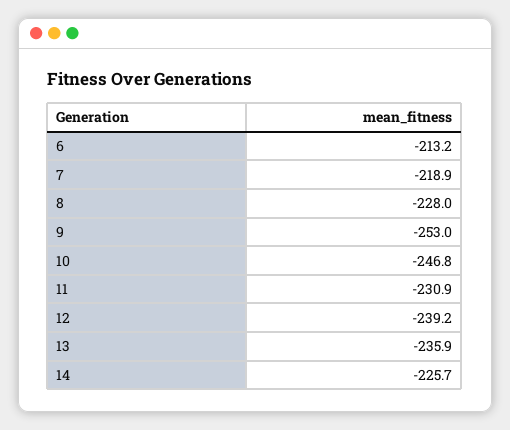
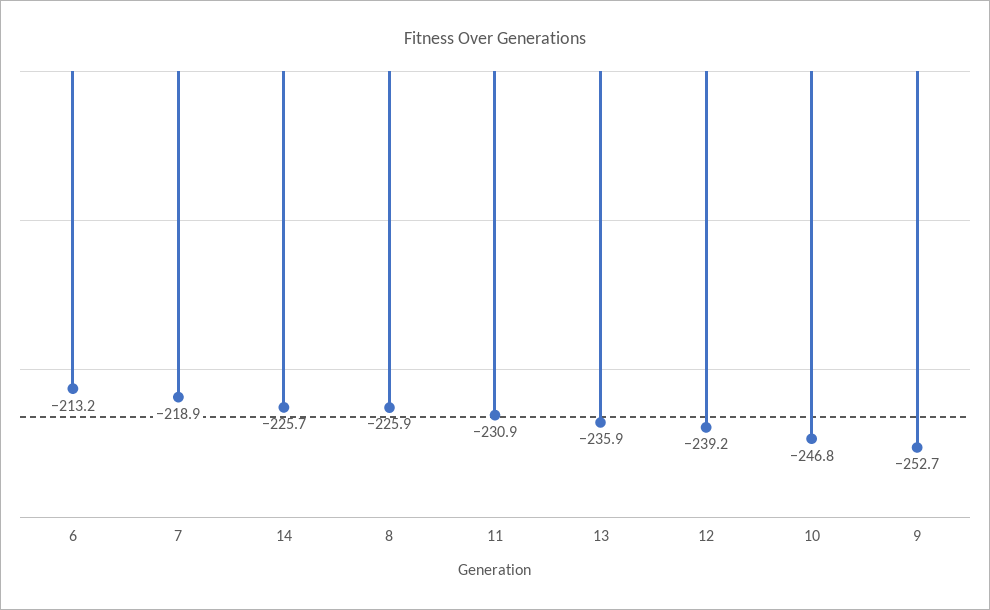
8: -228 -> -225.9
9: -253 -> -252.7

